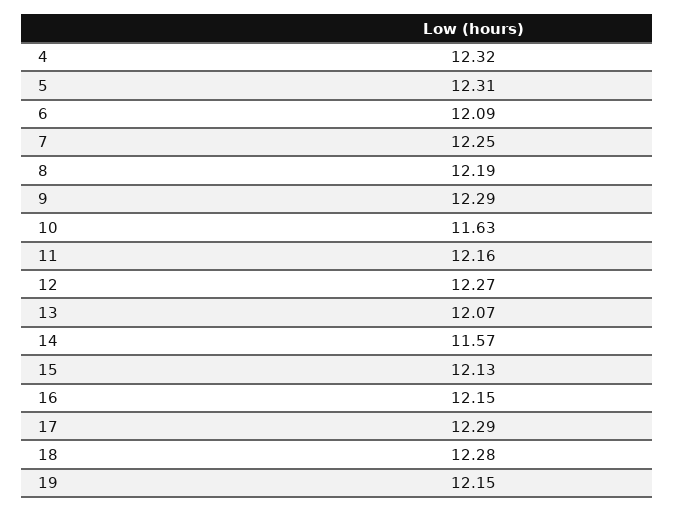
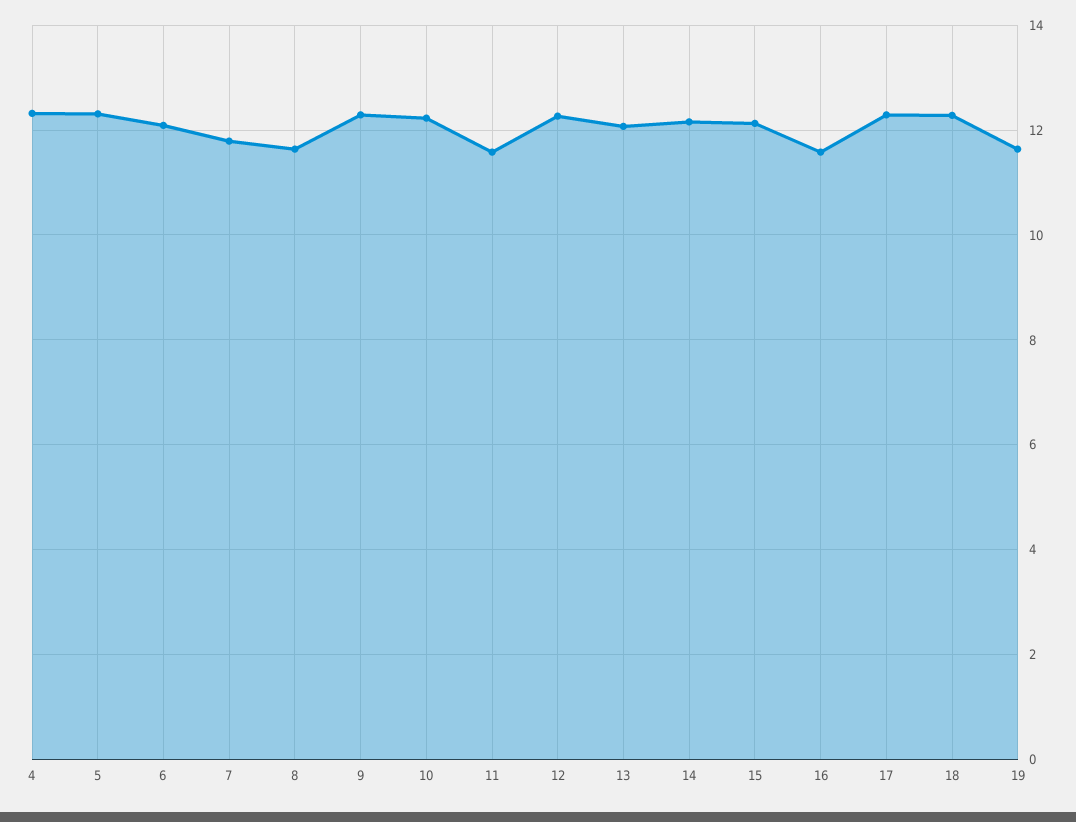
7: 12.25 -> 11.8
8: 12.19 -> 11.6
10: 11.63 -> 12.2
11: 12.16 -> 11.6
14: 11.57 -> 12.2
16: 12.15 -> 11.6
19: 12.15 -> 11.6

